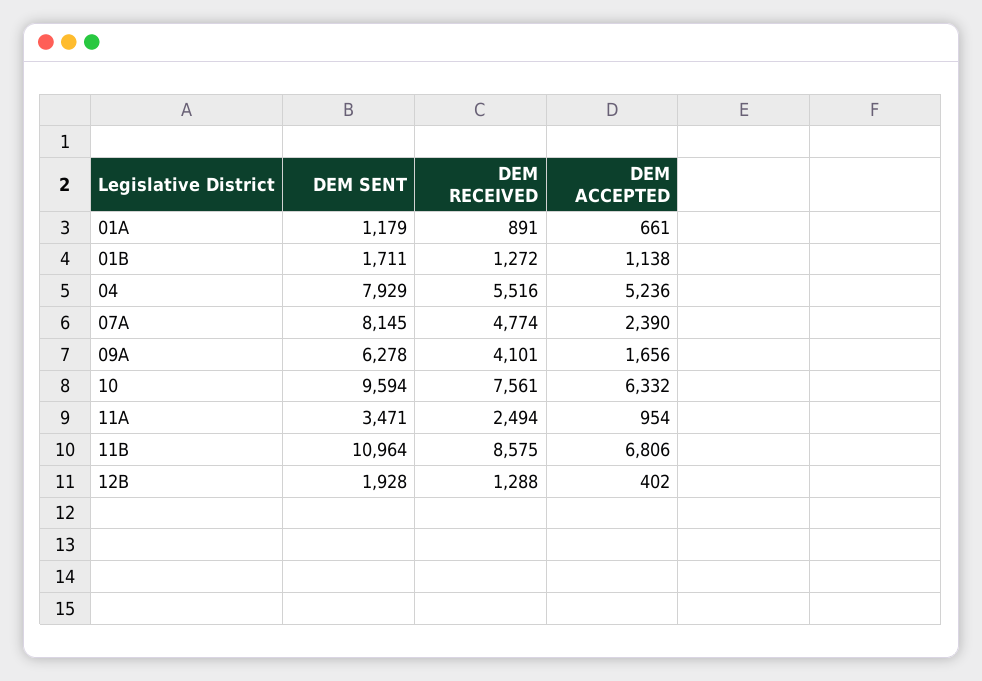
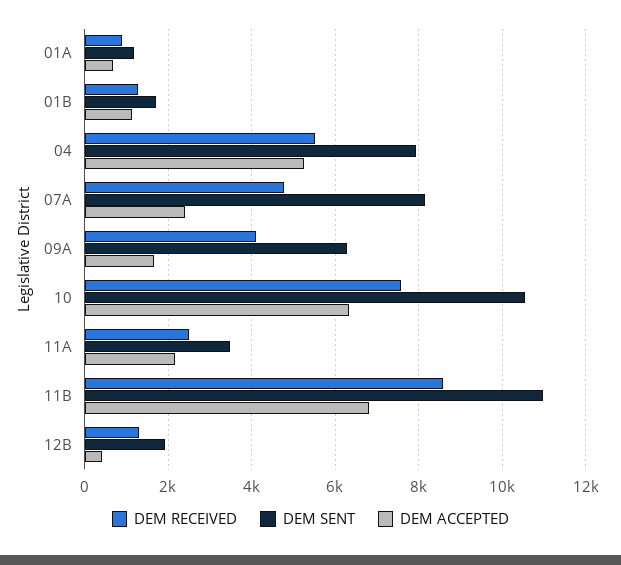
DEM SENT, 10: 9594 -> 10600
DEM ACCEPTED, 11A: 954 -> 2200

